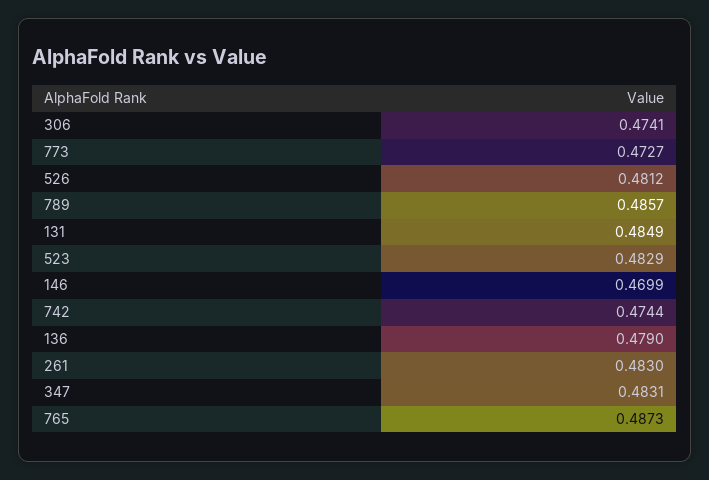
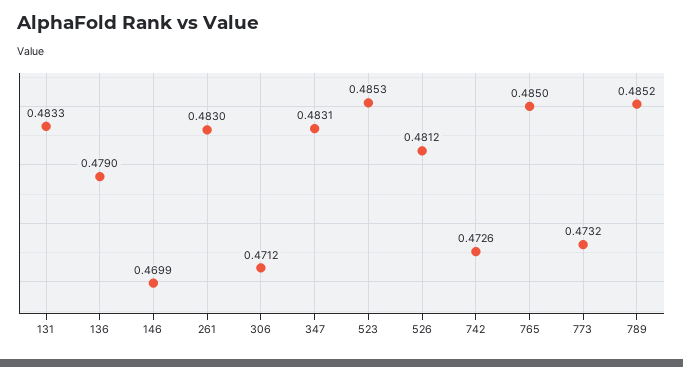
306: 0.4741 -> 0.4712
773: 0.4727 -> 0.4732
789: 0.4857 -> 0.4852
131: 0.4849 -> 0.4833
523: 0.4829 -> 0.4853
742: 0.4744 -> 0.4726
765: 0.4873 -> 0.485

